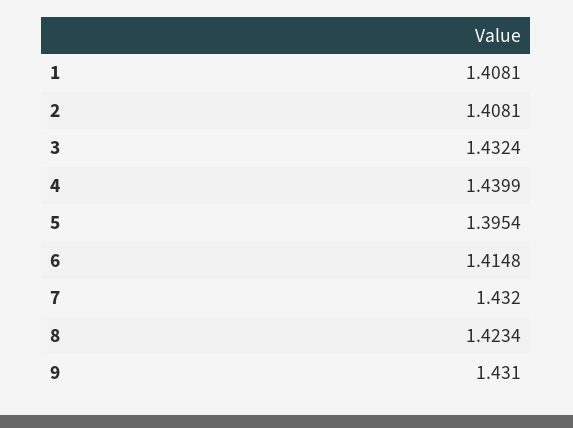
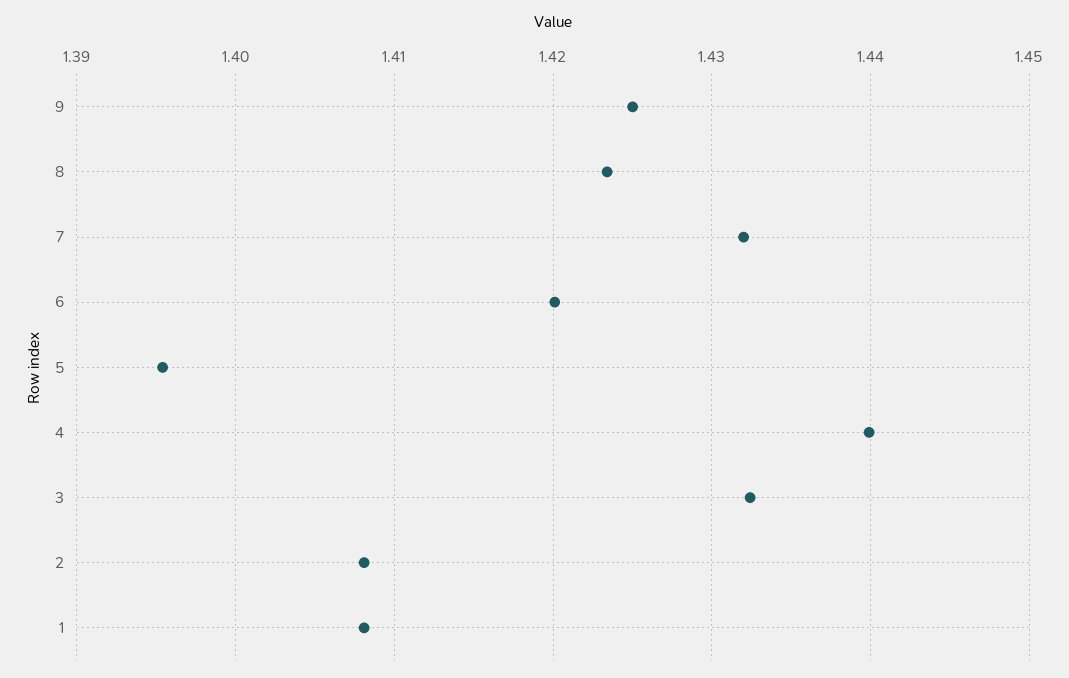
6: 1.4148 -> 1.42
9: 1.431 -> 1.425

